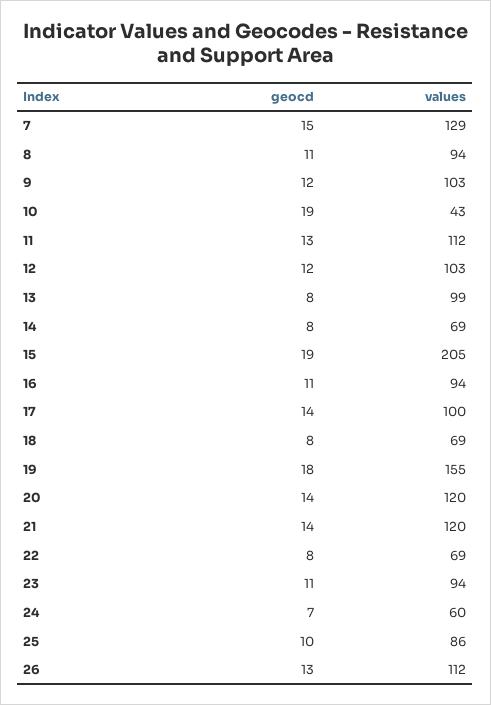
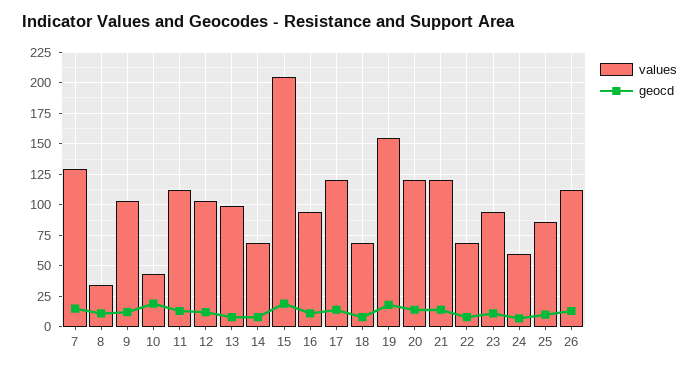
values, 8: 94 -> 35
values, 17: 100 -> 120

